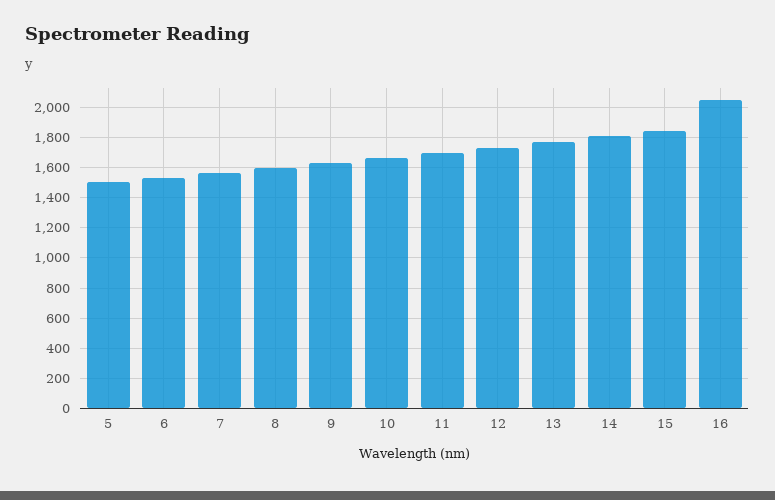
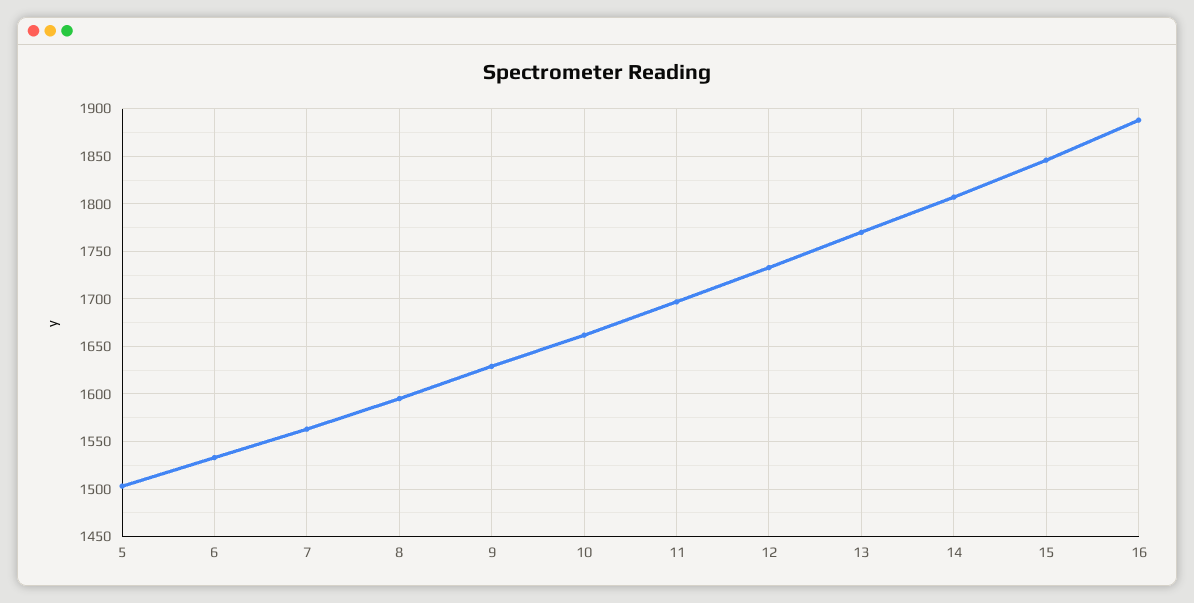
16: 2050 -> 1890

